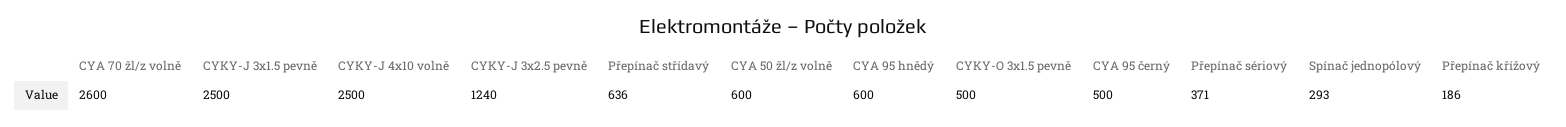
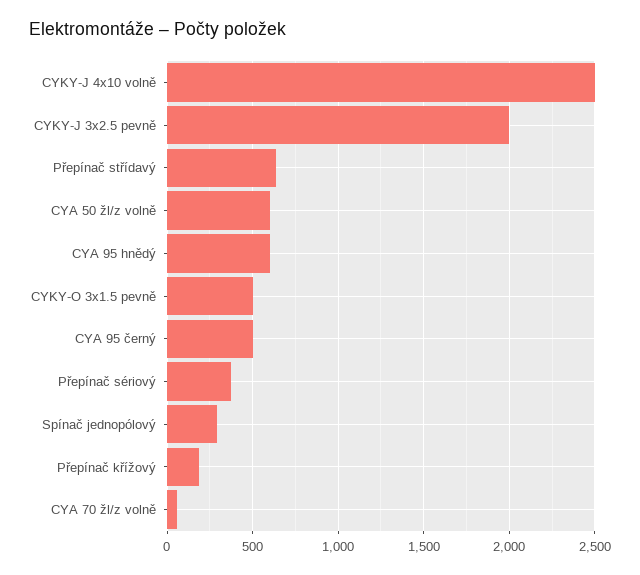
CYA 70 žl/z volně: 2600 -> 50
CYKY-J 3x1.5 pevně: 2500 -> none
CYKY-J 3x2.5 pevně: 1240 -> 2000

